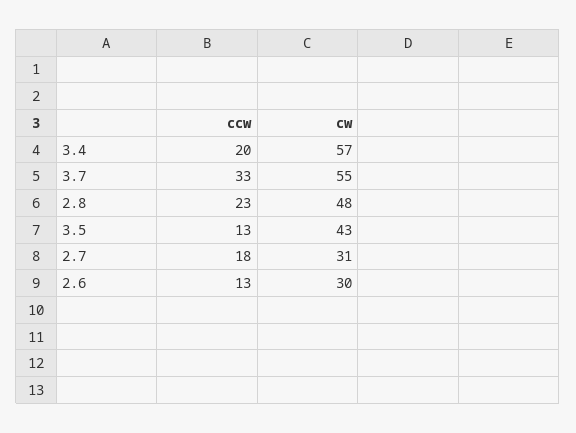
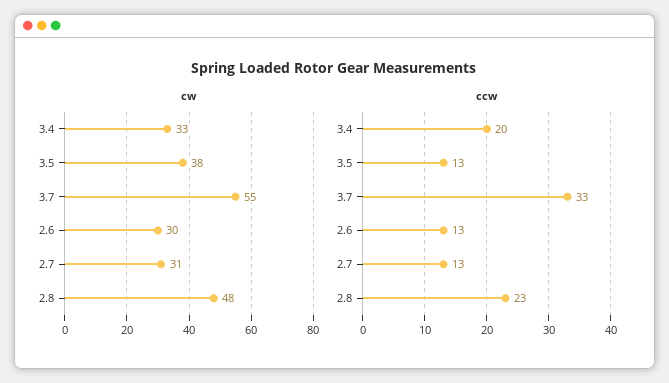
cw, 3.4: 57 -> 33
cw, 3.5: 43 -> 38
ccw, 2.7: 18 -> 13

